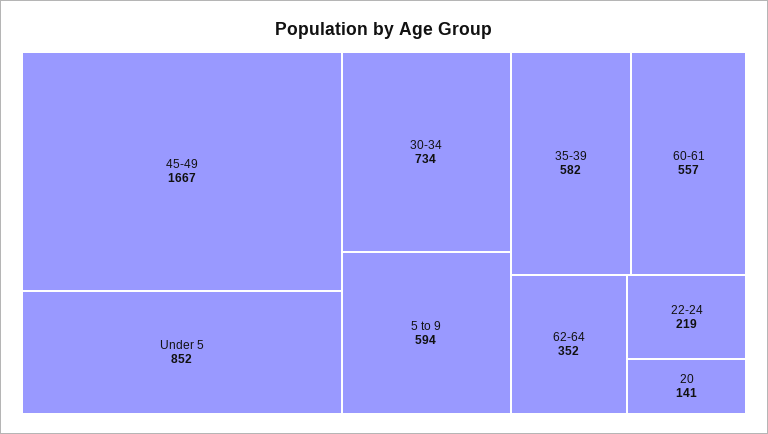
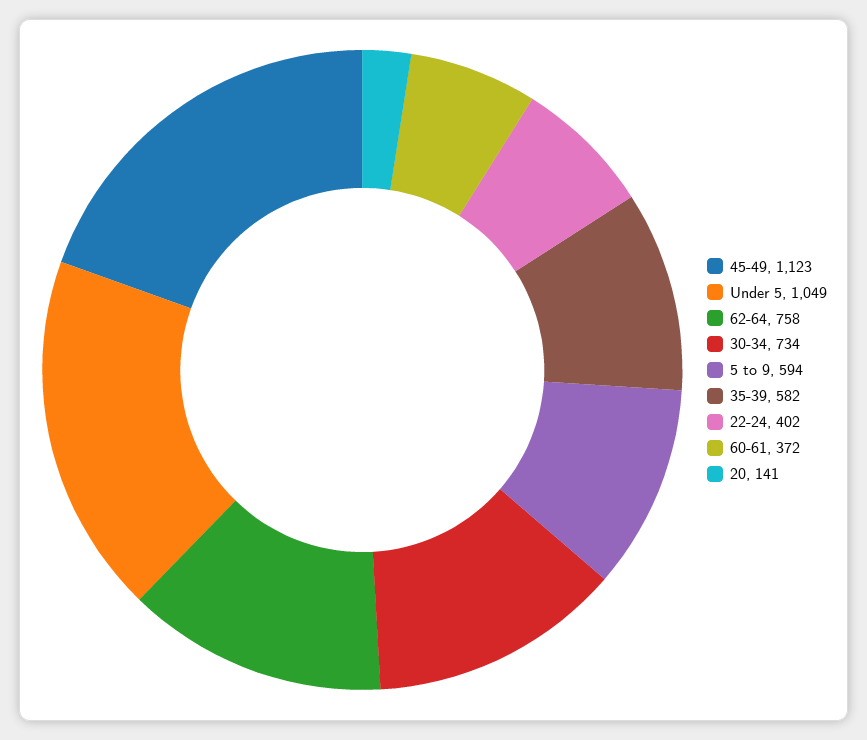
45-49: 1667 -> 1123
Under 5: 852 -> 1049
60-61: 557 -> 372
62-64: 352 -> 758
22-24: 219 -> 402

